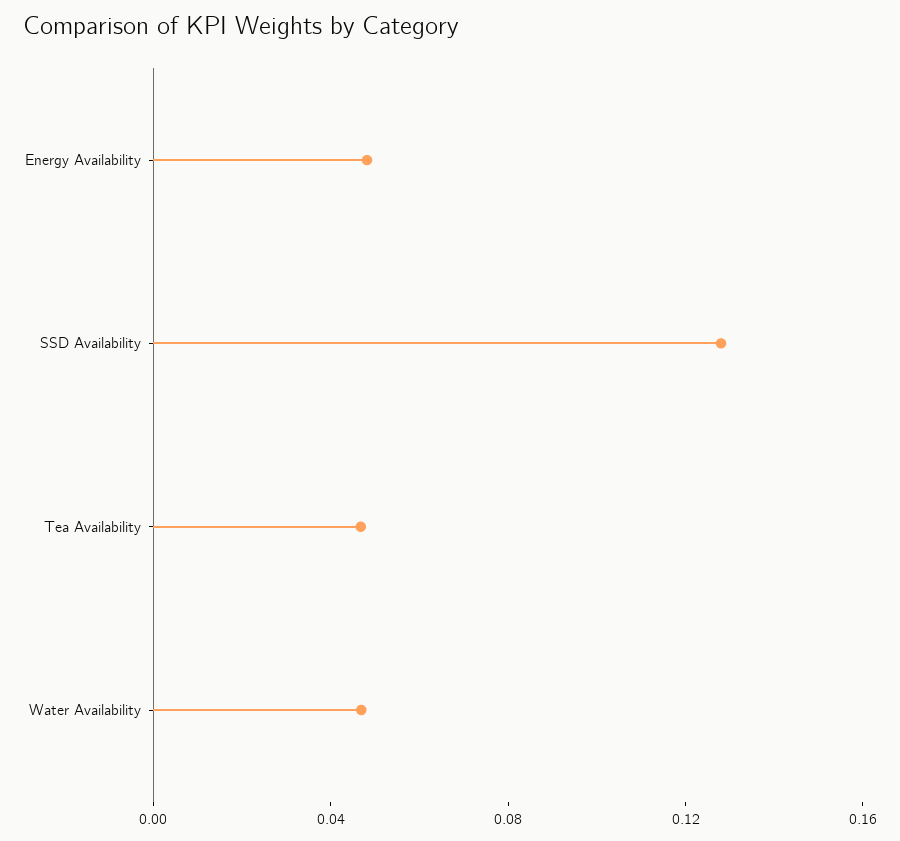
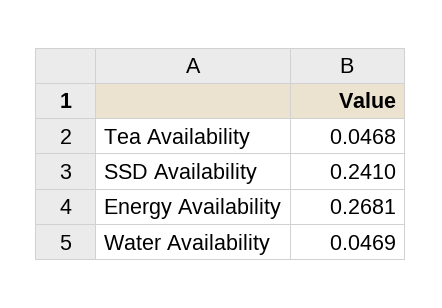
Energy Availability: 0.05 -> 0.2681
SSD Availability: 0.13 -> 0.241

